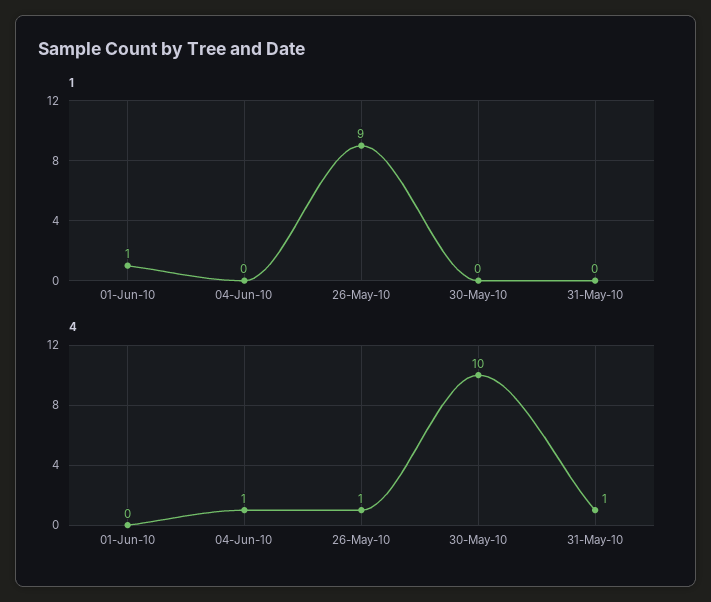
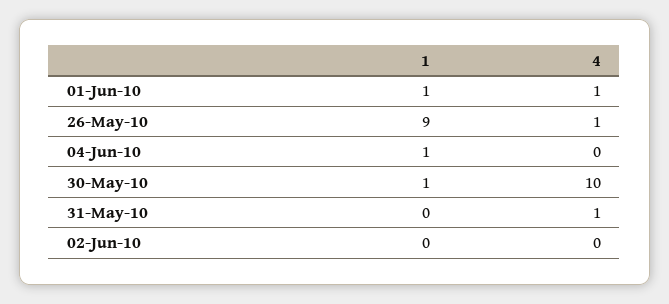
1, 04-Jun-10: 0 -> 1
1, 30-May-10: 0 -> 1
4, 01-Jun-10: 0 -> 1
4, 04-Jun-10: 1 -> 0
1, 02-Jun-10: none -> 0
4, 02-Jun-10: none -> 0

